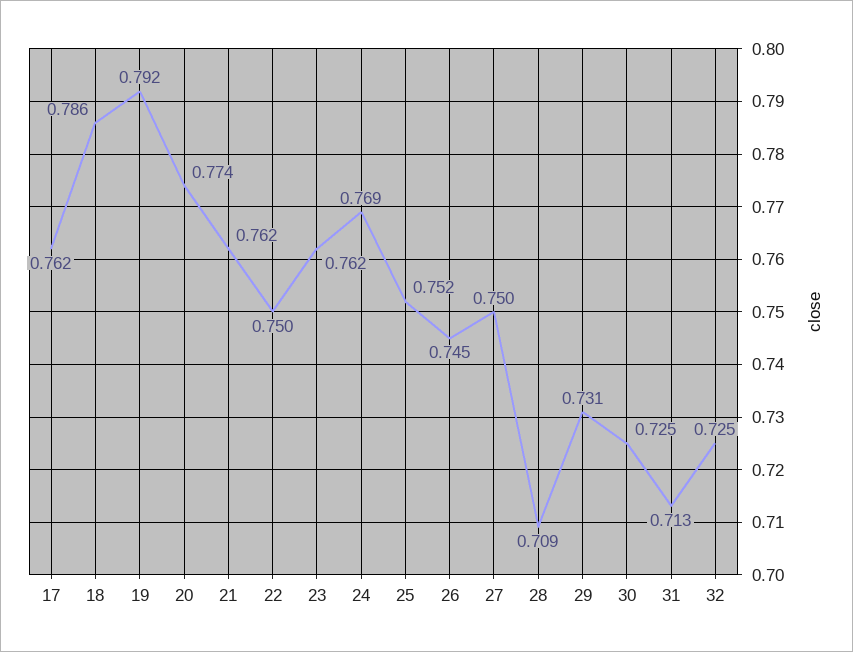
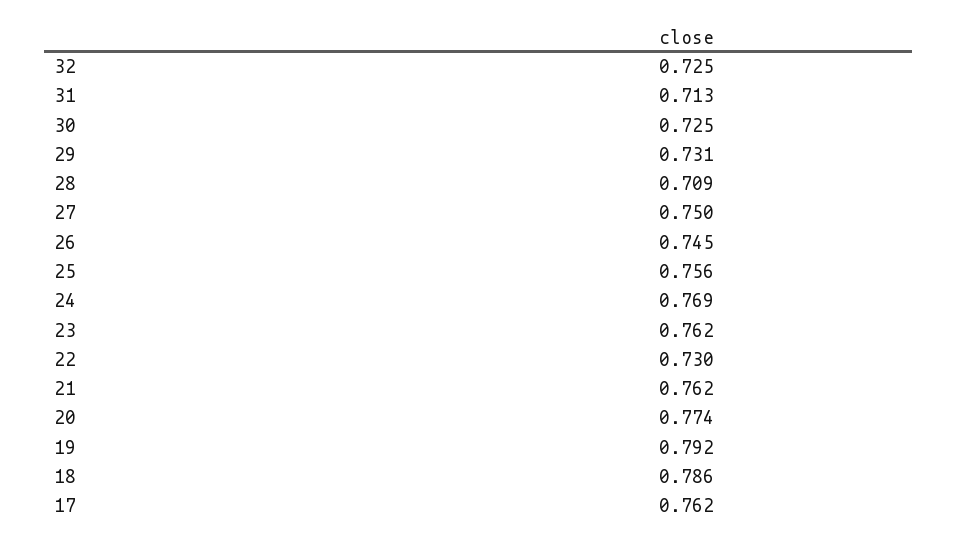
22: 0.75 -> 0.73
25: 0.752 -> 0.756

